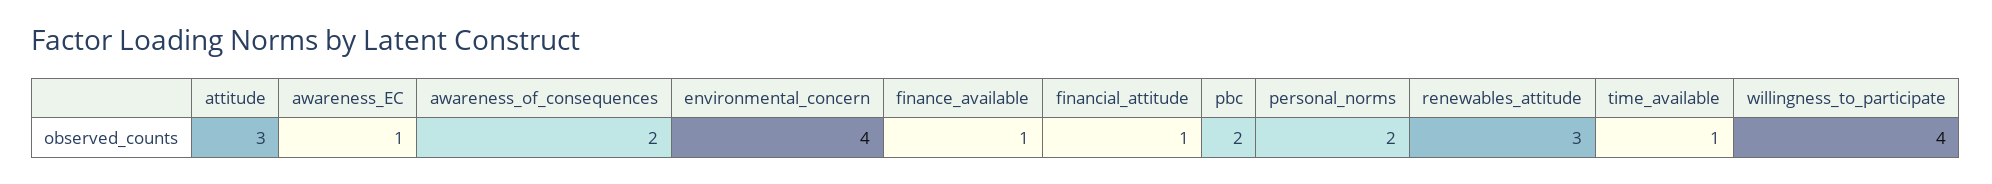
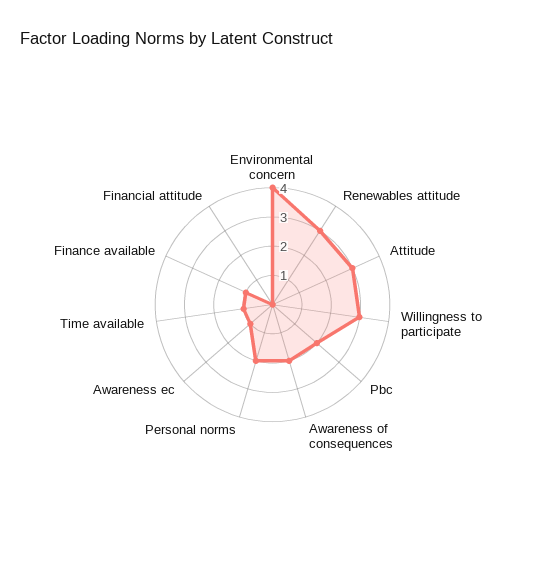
financial_attitude: 1 -> 0
willingness_to_participate: 4 -> 3

